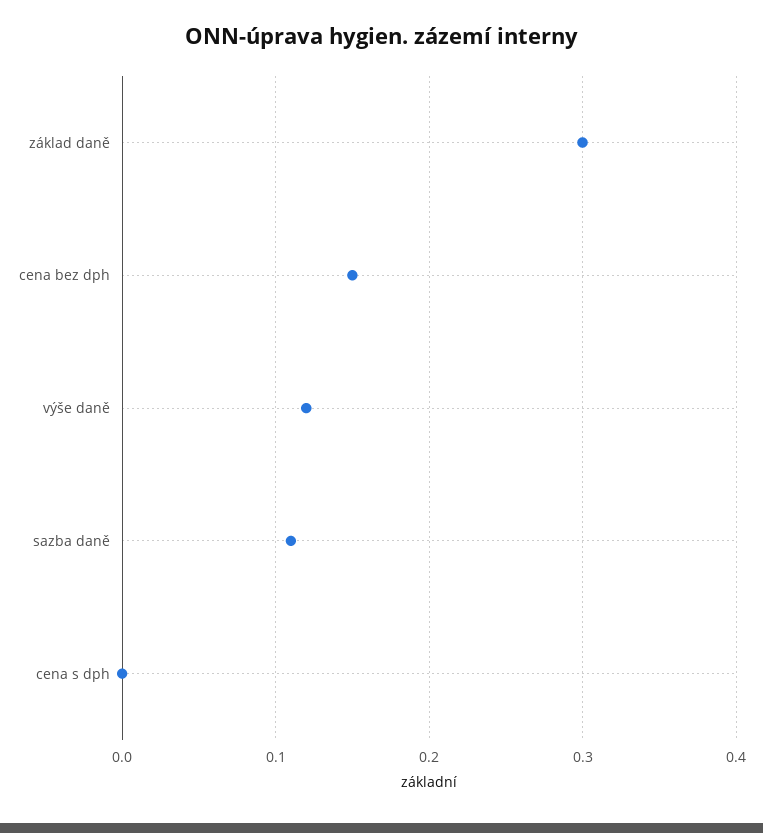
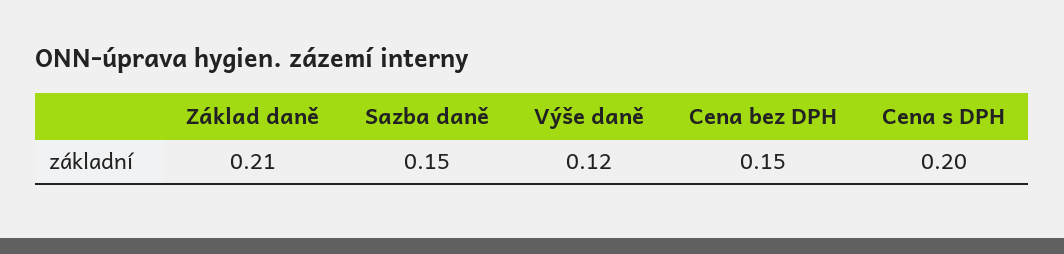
základ daně: 0.3 -> 0.21
sazba daně: 0.11 -> 0.15
cena s dph: 0 -> 0.2

